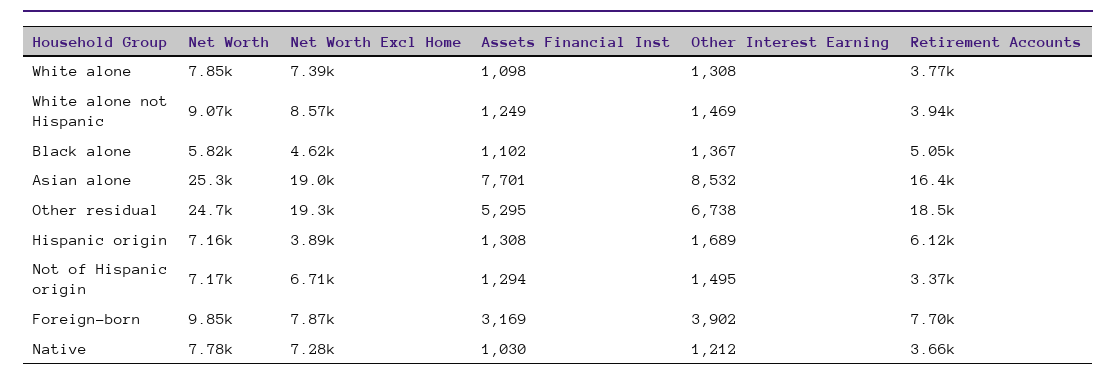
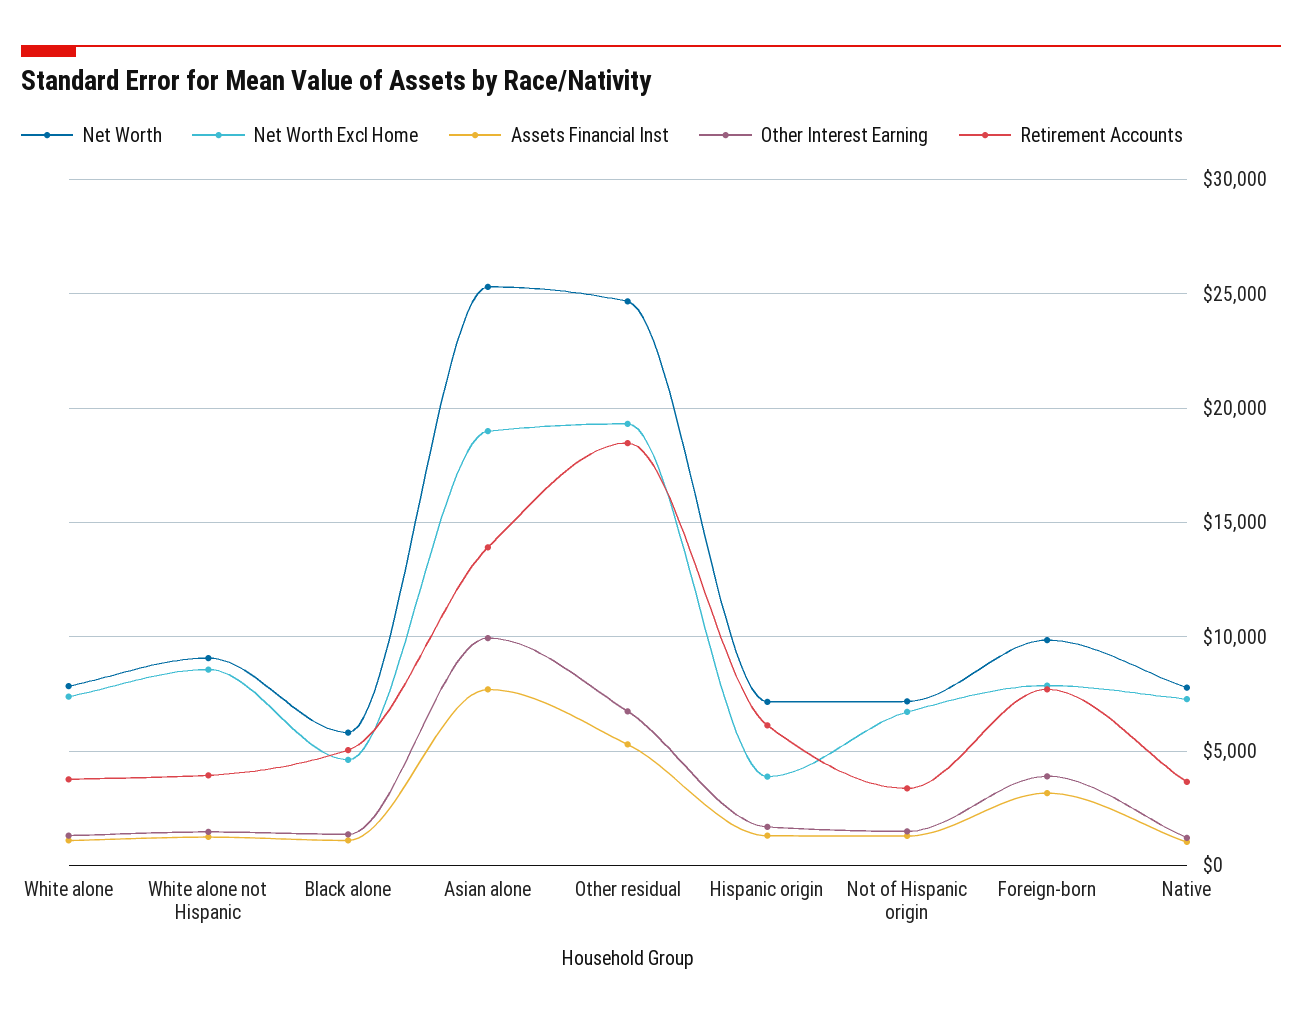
Other Interest Earning, Asian alone: 8532 -> 10000
Retirement Accounts, Asian alone: 16400 -> 14000

